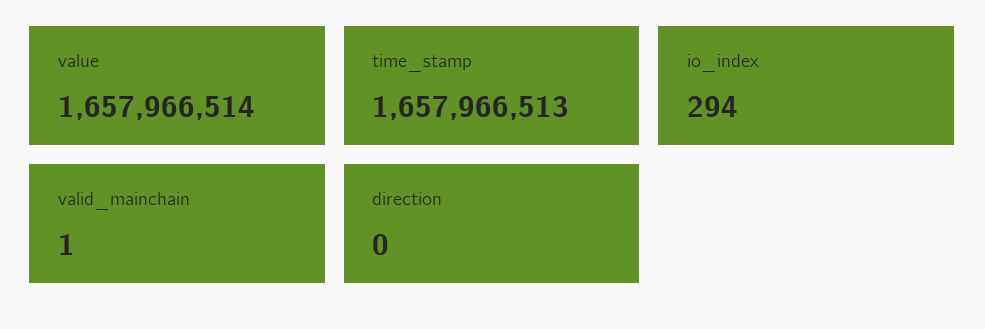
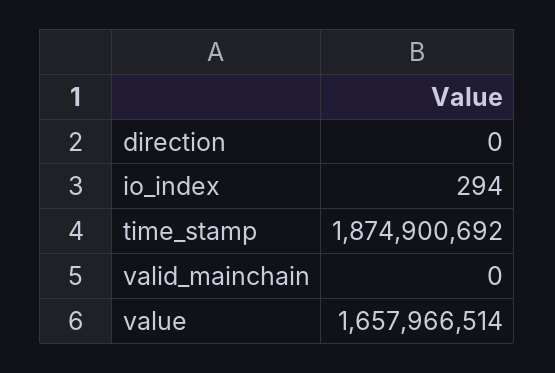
time_stamp: 1657966513 -> 1874900692
valid_mainchain: 1 -> 0

